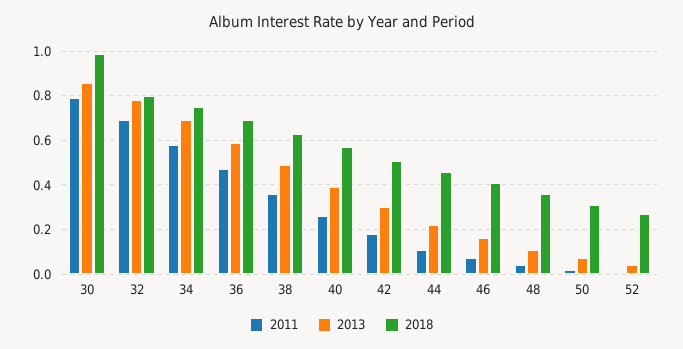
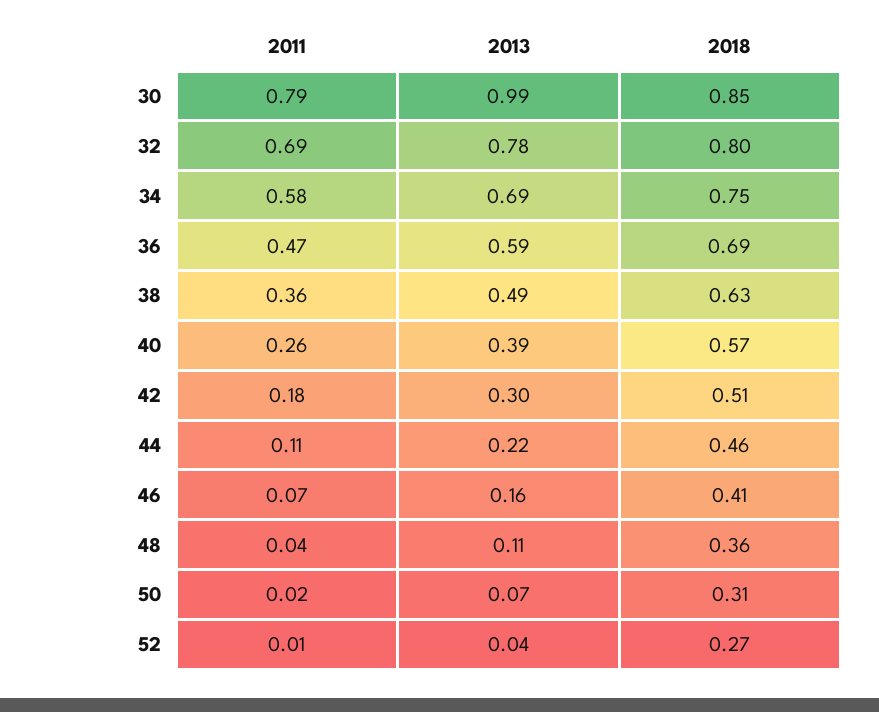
2013, 30: 0.85 -> 0.99
2018, 30: 1 -> 0.85

